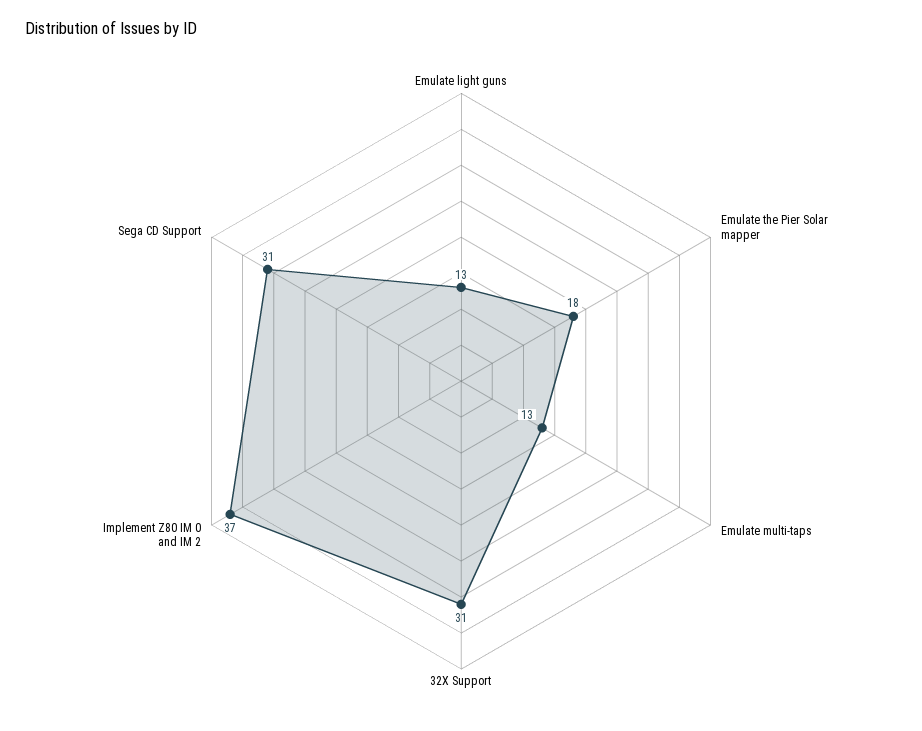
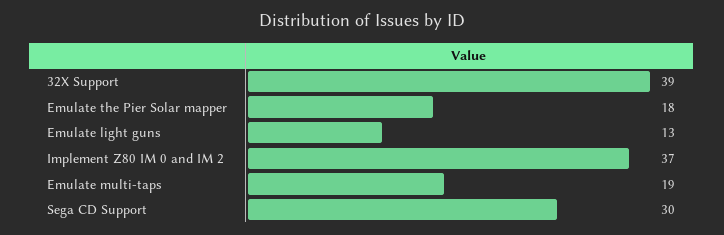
Emulate multi-taps: 13 -> 19
32X Support: 31 -> 39
Sega CD Support: 31 -> 30

